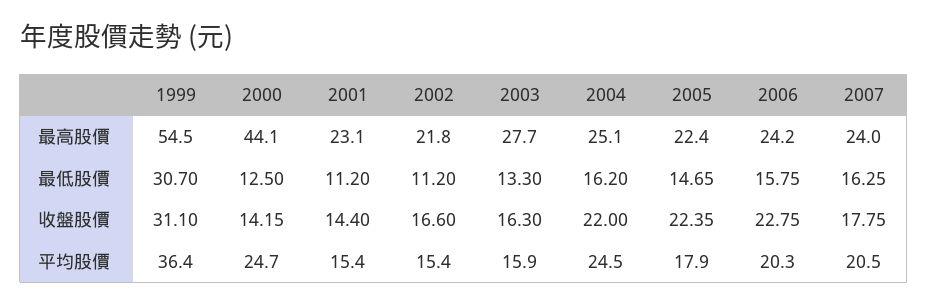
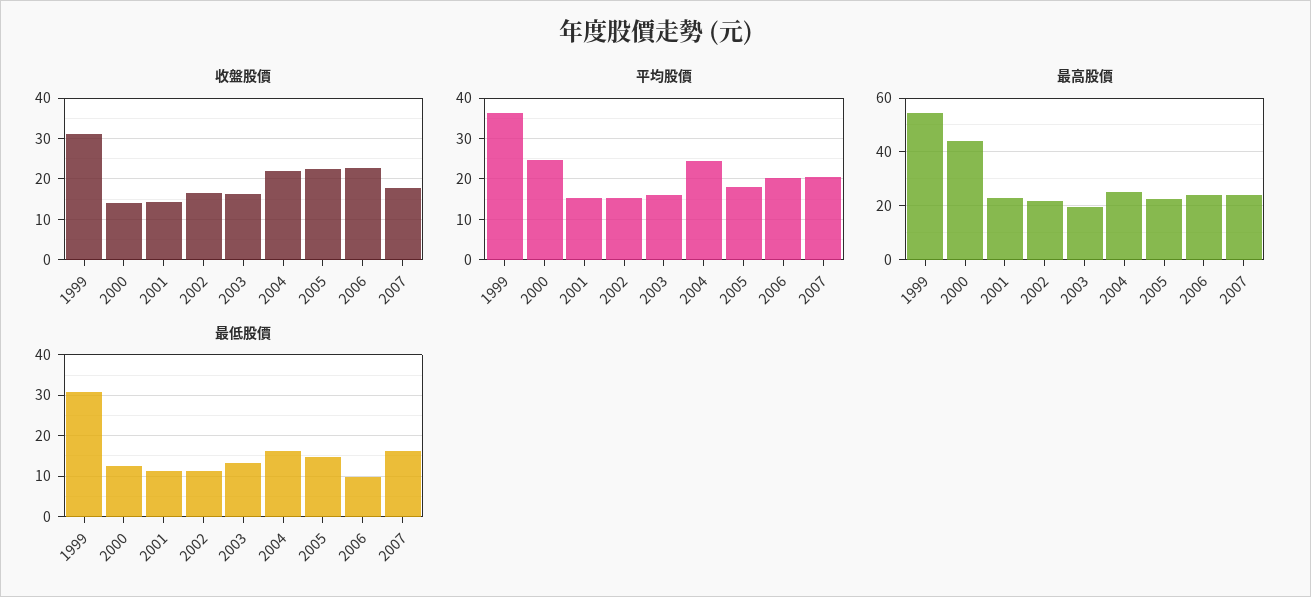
最高股價, 2003: 27.7 -> 20
最低股價, 2006: 15.75 -> 10

